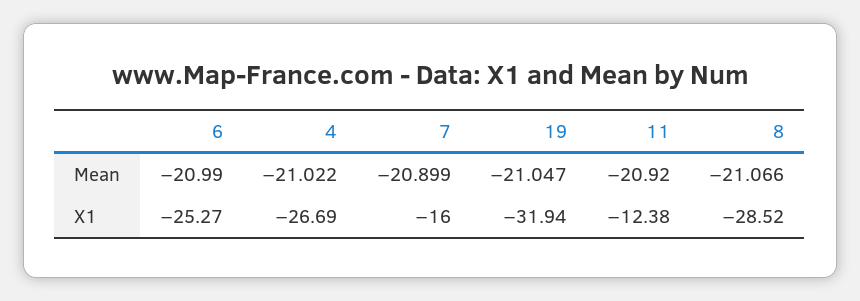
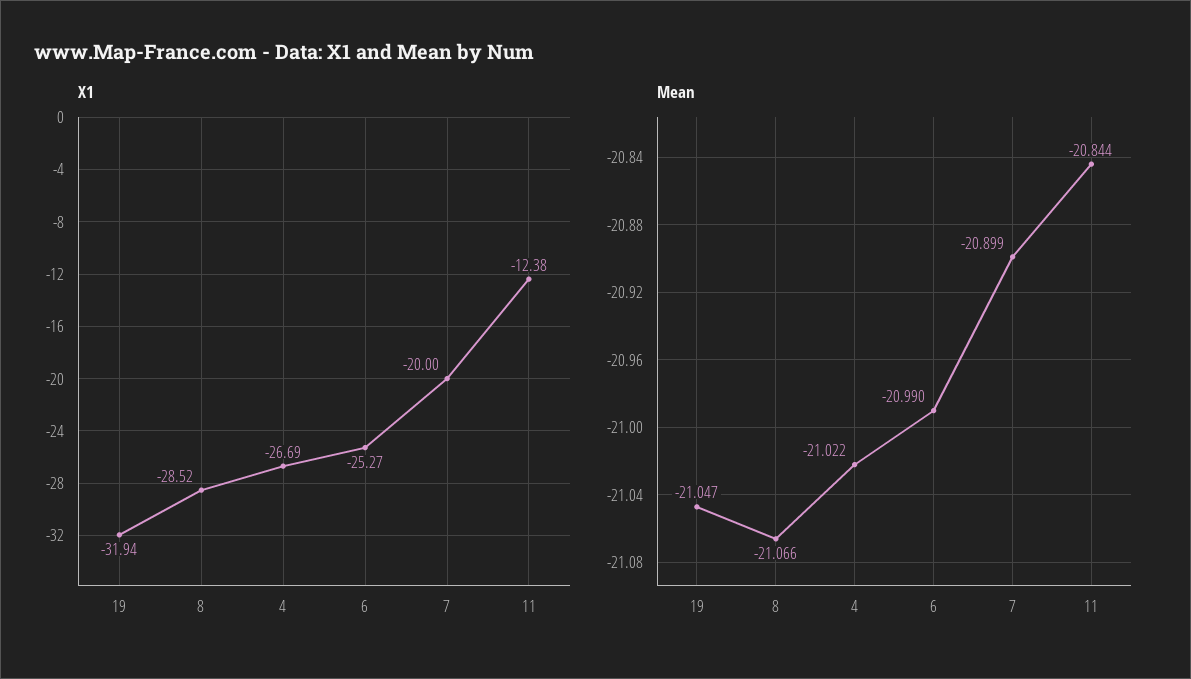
Mean, 11: -20.92 -> -20.844
X1, 7: -16 -> -20

